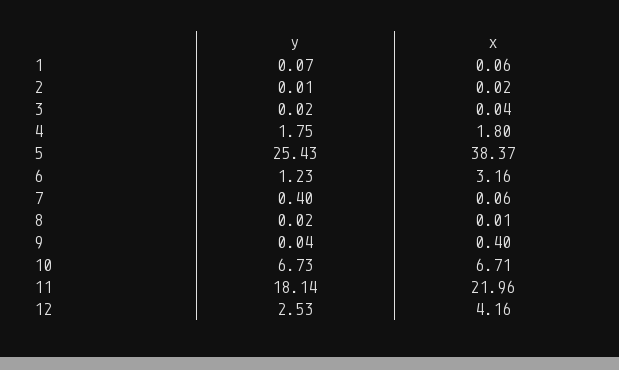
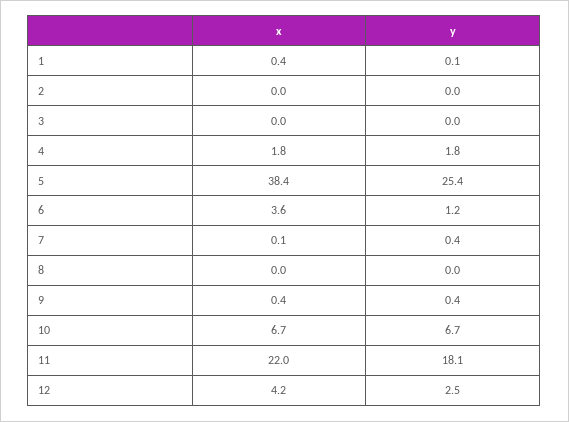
x, 1: 0.06 -> 0.4
x, 6: 3.16 -> 3.6
y, 9: 0.04 -> 0.4

